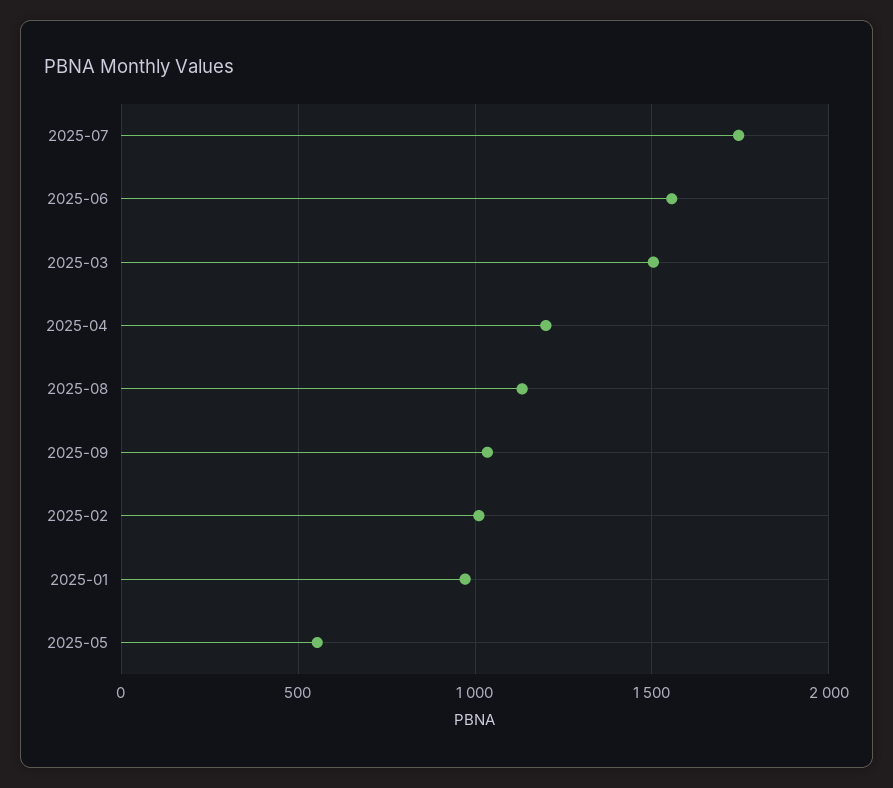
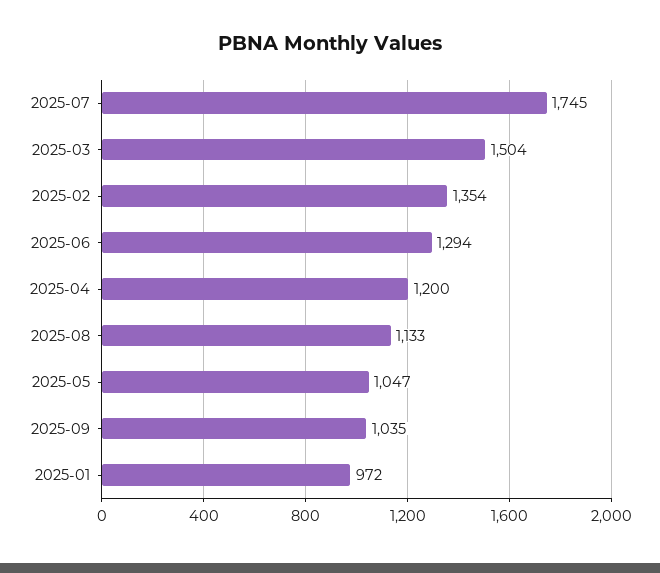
2025-06: 1550 -> 1294
2025-02: 1000 -> 1354
2025-05: 550 -> 1047

